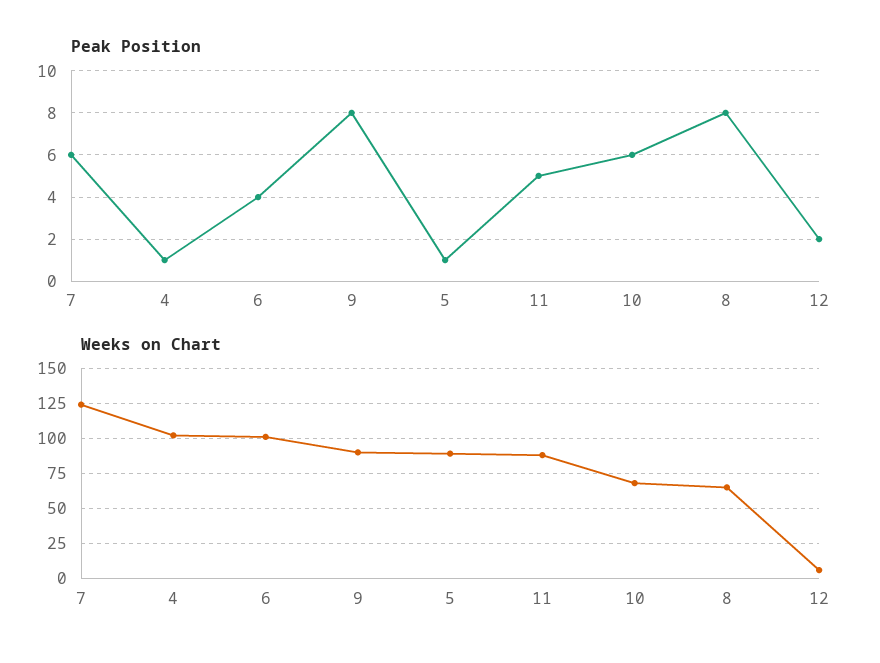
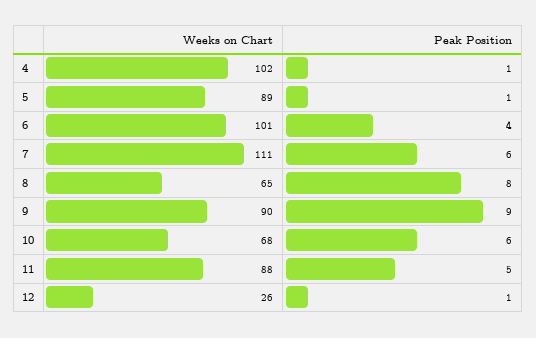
Peak Position, 9: 8 -> 9
Peak Position, 12: 2 -> 1
Weeks on Chart, 7: 125 -> 111
Weeks on Chart, 12: 5 -> 26

